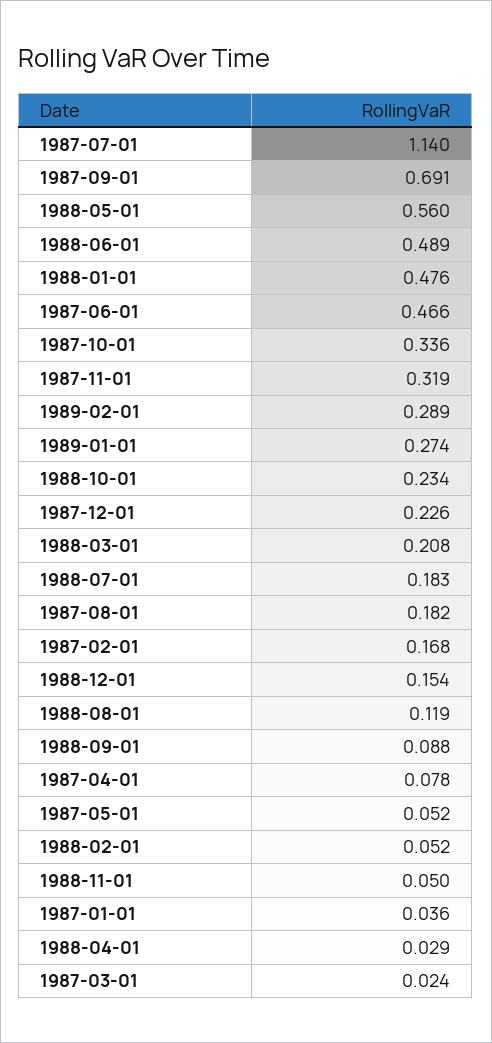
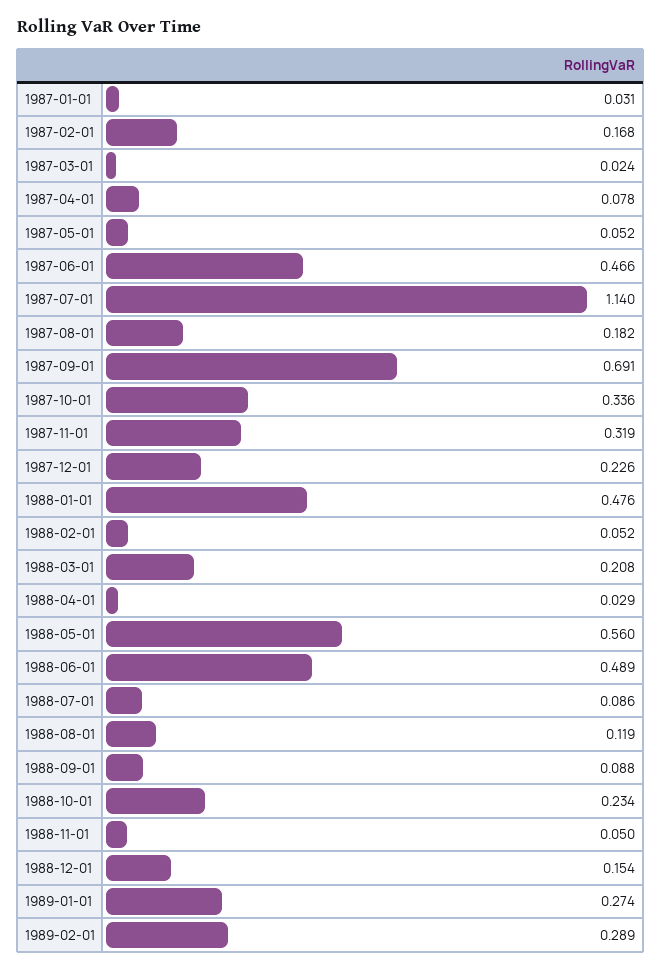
1988-07-01: 0.183 -> 0.086
1987-01-01: 0.036 -> 0.031

